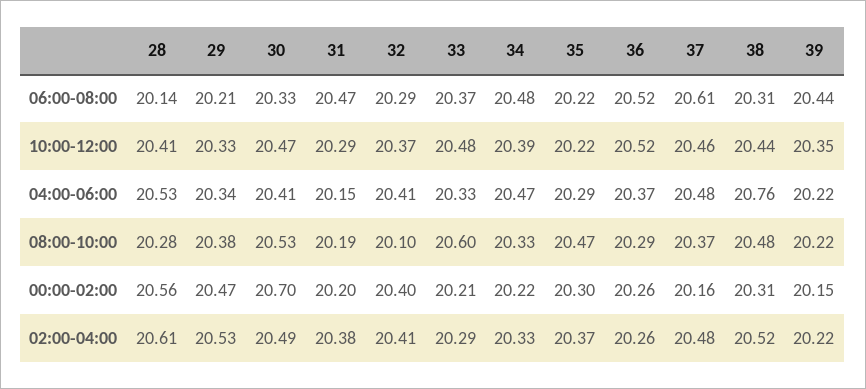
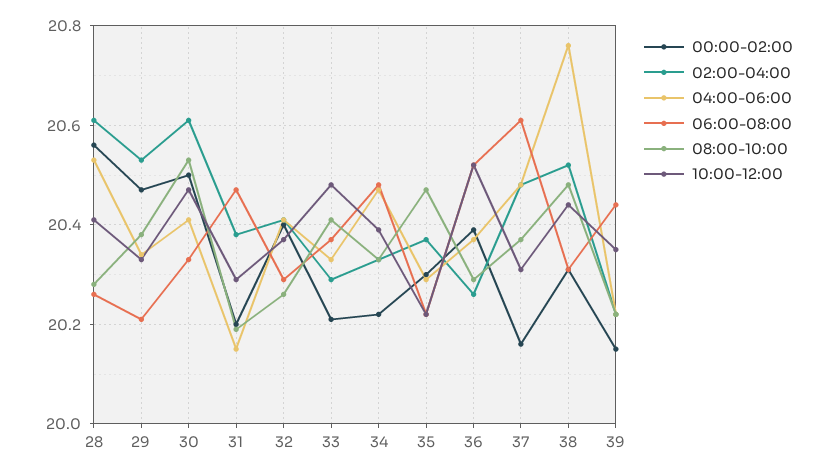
06:00-08:00, 28: 20.14 -> 20.25
10:00-12:00, 37: 20.46 -> 20.3
08:00-10:00, 32: 20.1 -> 20.25
08:00-10:00, 33: 20.6 -> 20.4
00:00-02:00, 30: 20.7 -> 20.5
00:00-02:00, 36: 20.26 -> 20.4
02:00-04:00, 30: 20.49 -> 20.6

